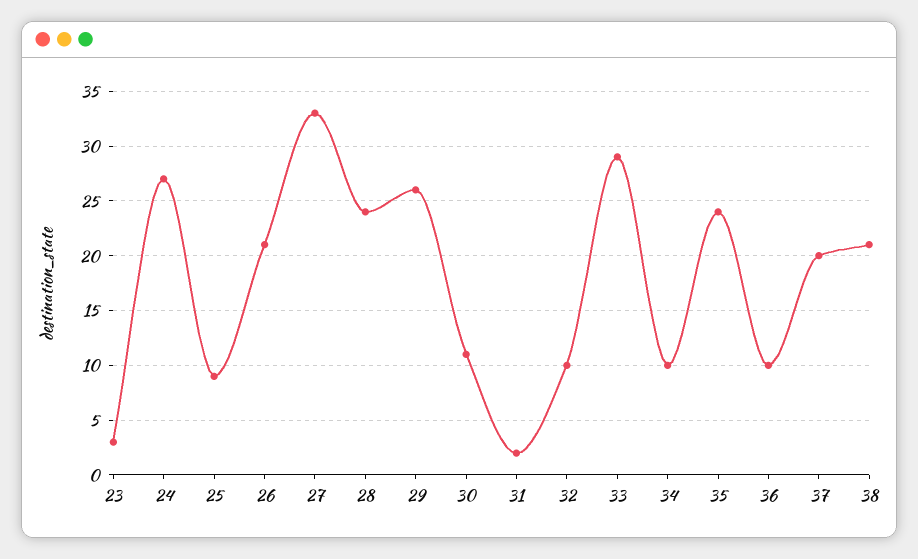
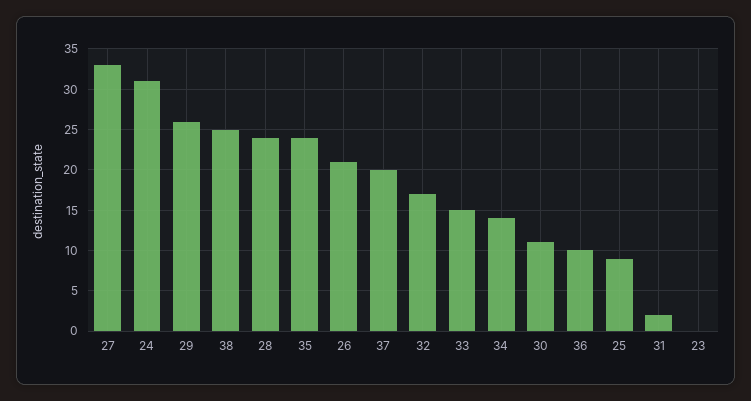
23: 3 -> 0
24: 27 -> 31
32: 10 -> 17
33: 29 -> 15
34: 10 -> 14
38: 21 -> 25

